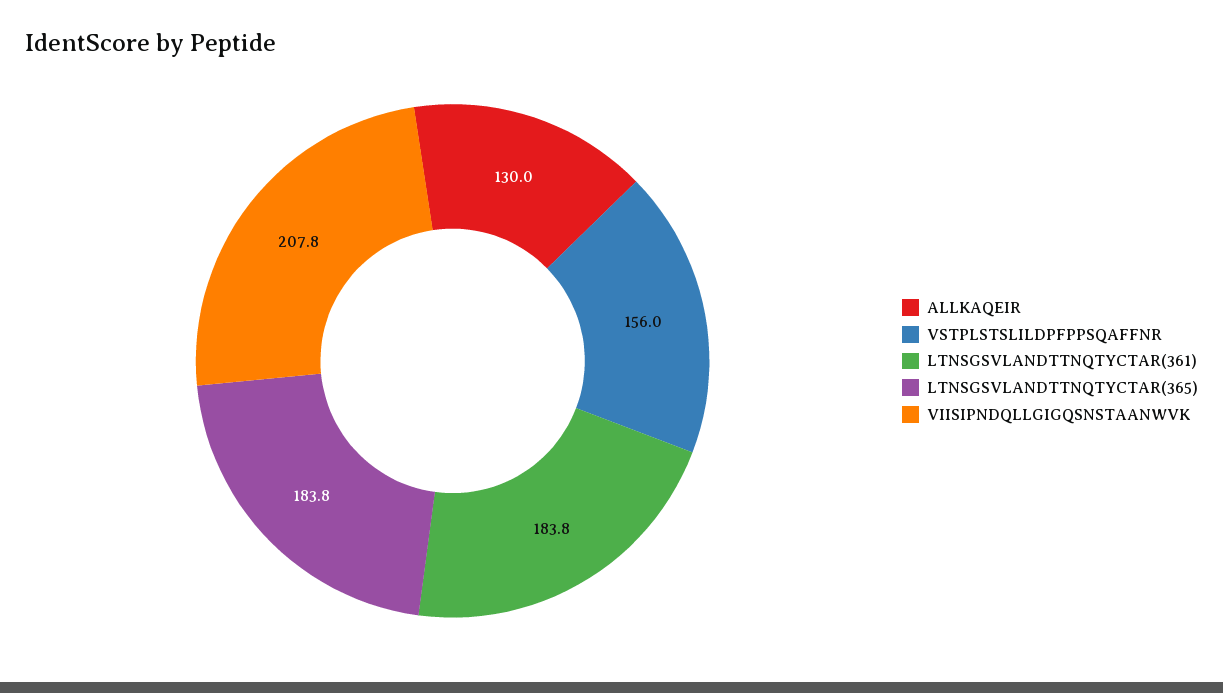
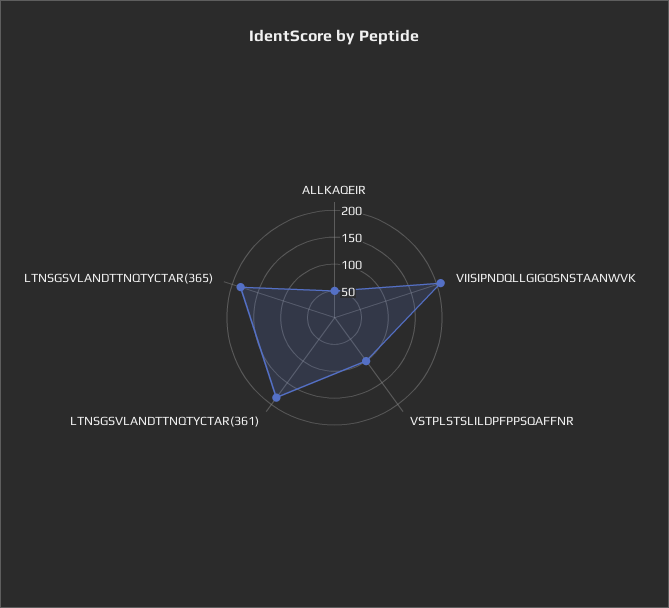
ALLKAQEIR: 130 -> 50
VSTPLSTSLILDPFPPSQAFFNR: 156 -> 100

